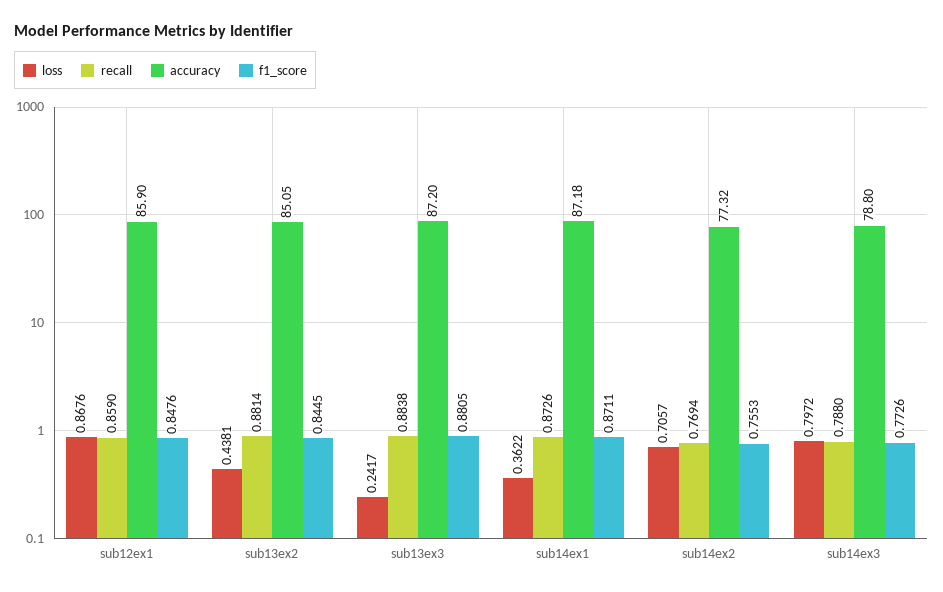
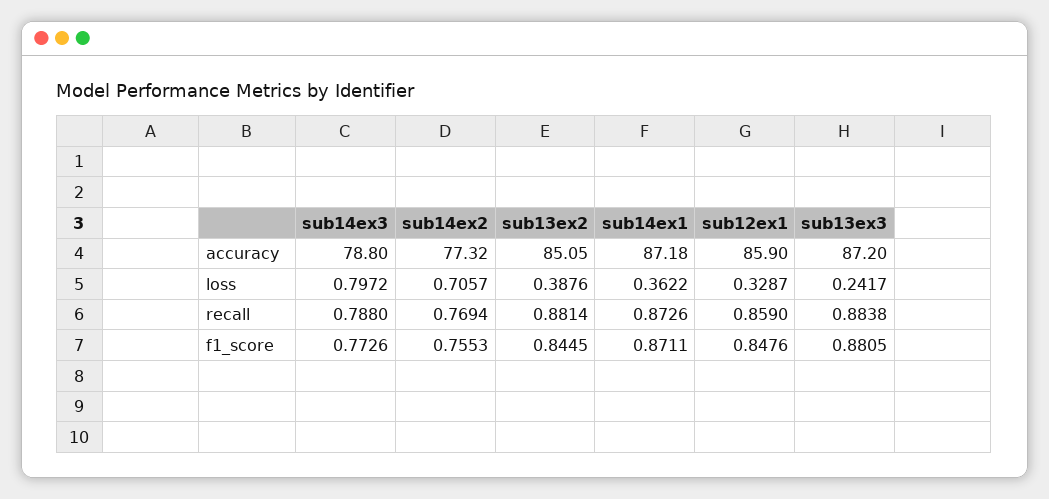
loss, sub12ex1: 0.8676 -> 0.3287
loss, sub13ex2: 0.4381 -> 0.3876

